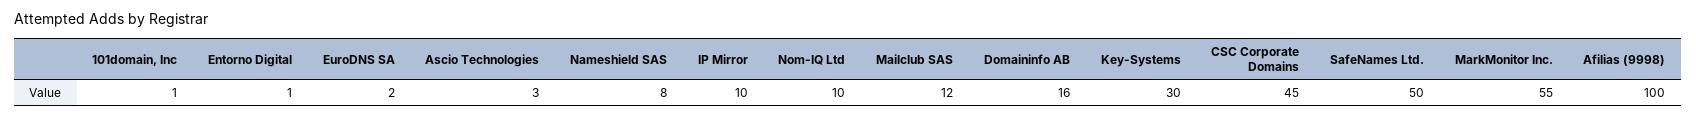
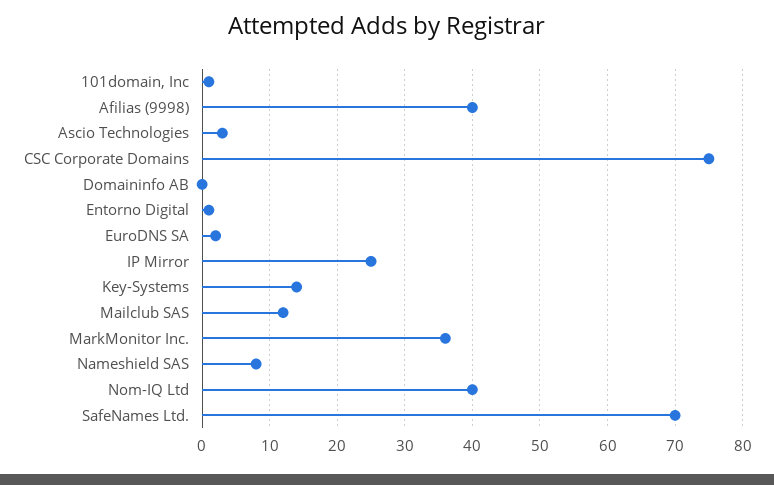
IP Mirror: 10 -> 25
Nom-IQ Ltd: 10 -> 40
Domaininfo AB: 16 -> 0
Key-Systems: 30 -> 14
CSC Corporate Domains: 45 -> 75
SafeNames Ltd.: 50 -> 70
MarkMonitor Inc.: 55 -> 36
Afilias (9998): 100 -> 40

